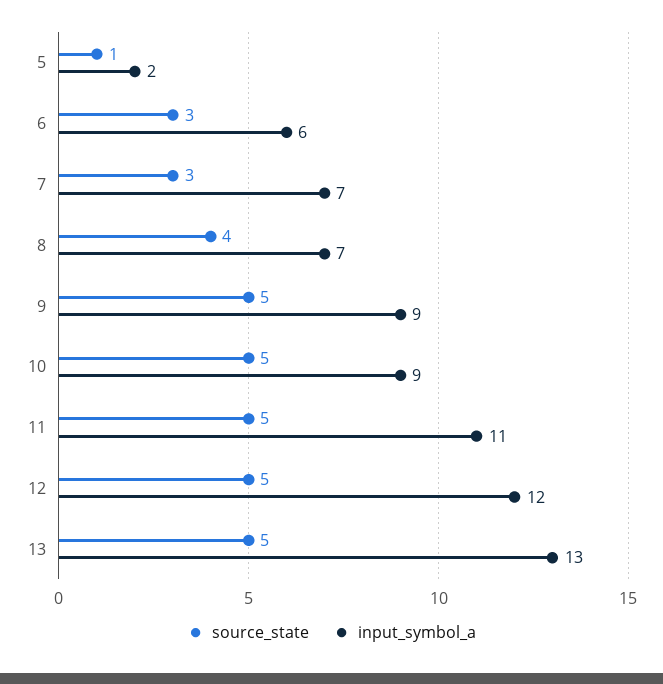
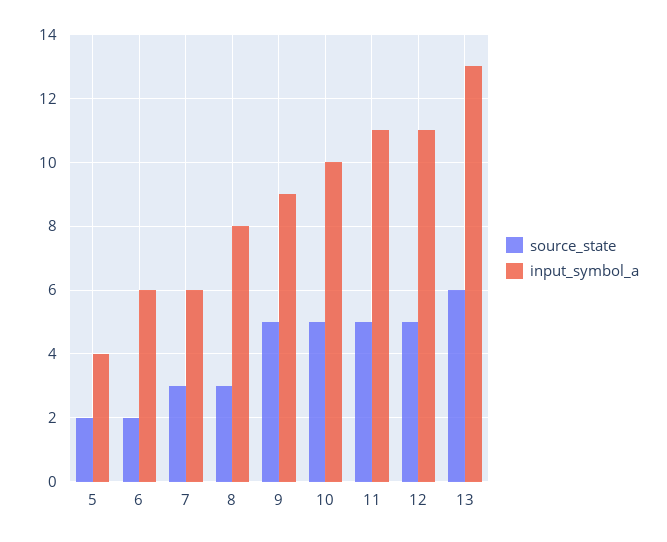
source_state, 5: 1 -> 2
input_symbol_a, 5: 2 -> 4
source_state, 6: 3 -> 2
input_symbol_a, 7: 7 -> 6
source_state, 8: 4 -> 3
input_symbol_a, 8: 7 -> 8
input_symbol_a, 10: 9 -> 10
input_symbol_a, 12: 12 -> 11
source_state, 13: 5 -> 6

